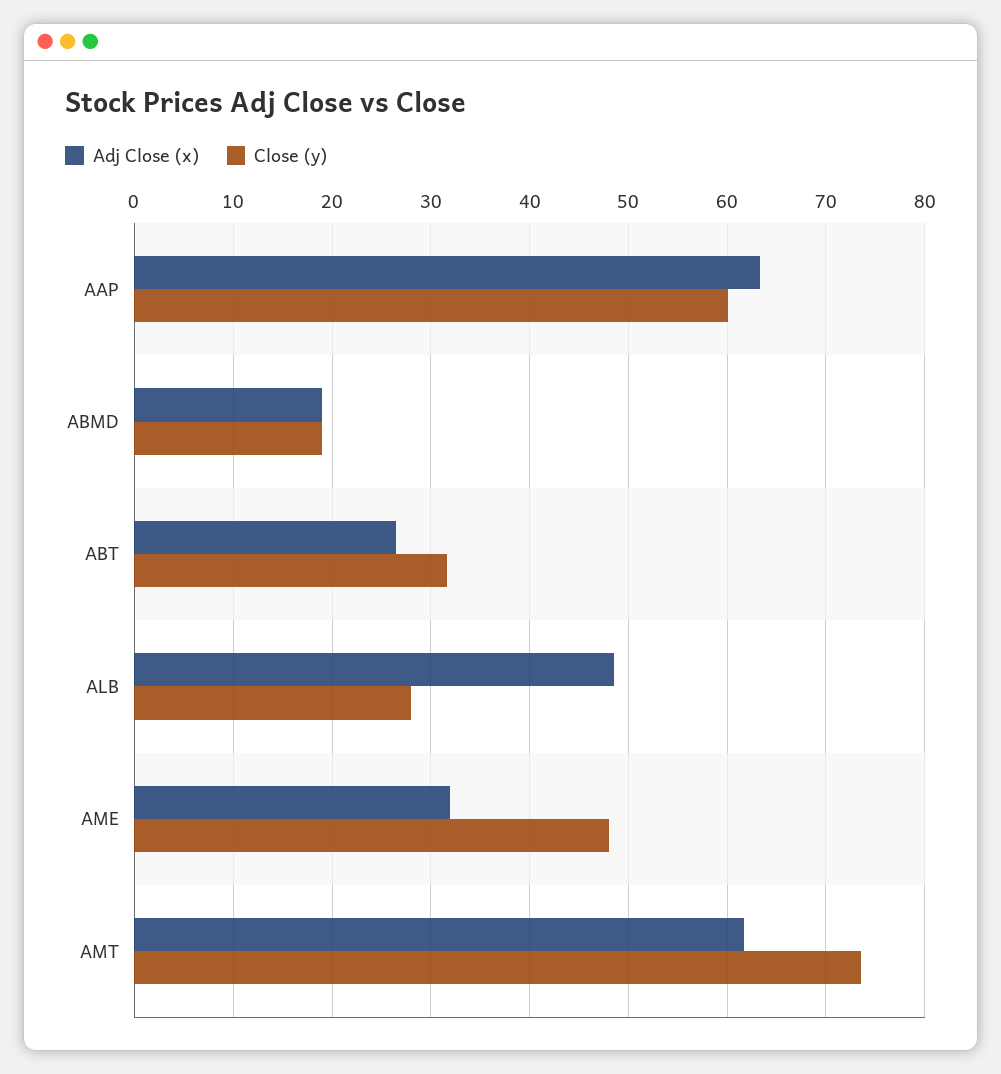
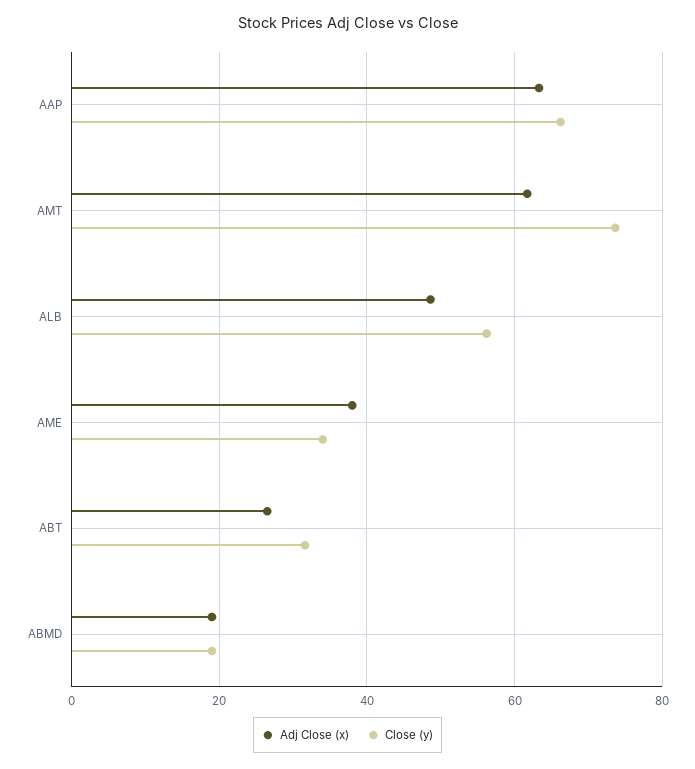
Close (y), AAP: 60 -> 66
Close (y), ALB: 28 -> 56
Adj Close (x), AME: 32 -> 38
Close (y), AME: 48 -> 34

